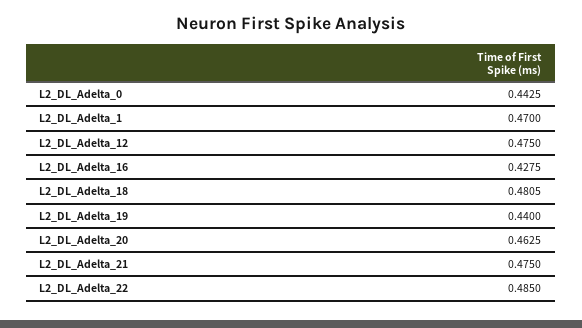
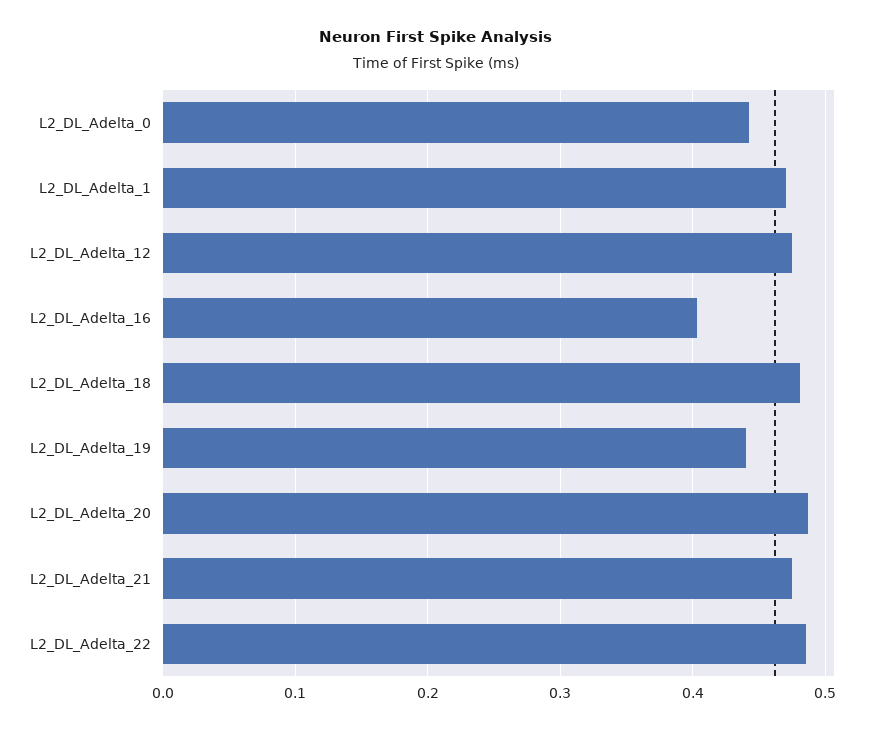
L2_DL_Adelta_16: 0.4275 -> 0.4
L2_DL_Adelta_20: 0.4625 -> 0.49

